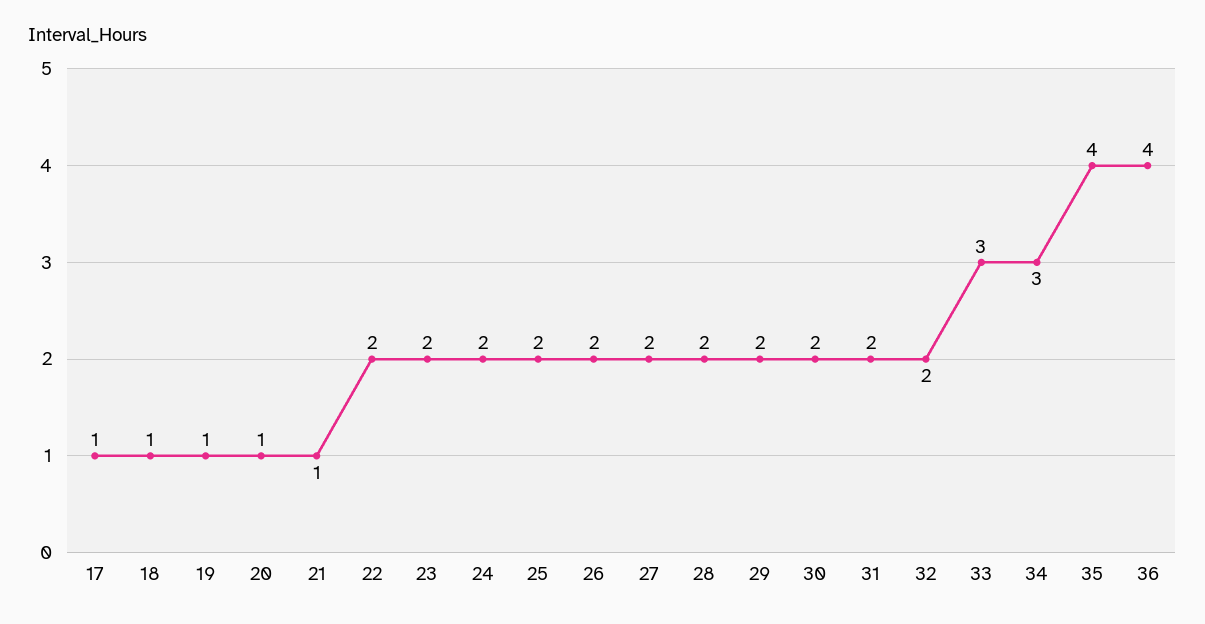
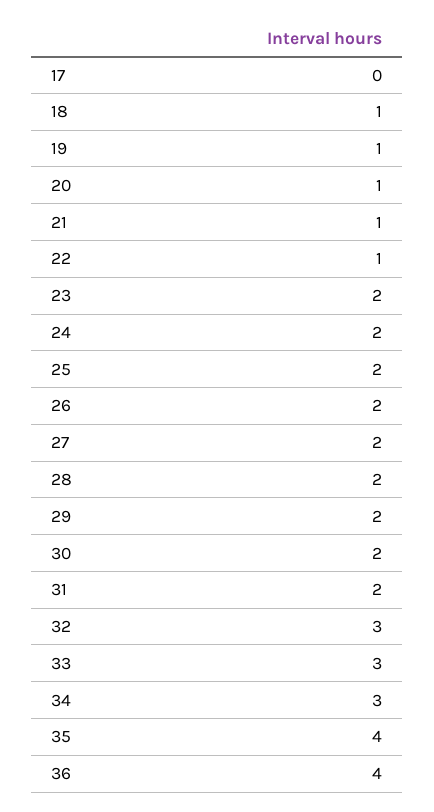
17: 1 -> 0
22: 2 -> 1
32: 2 -> 3

